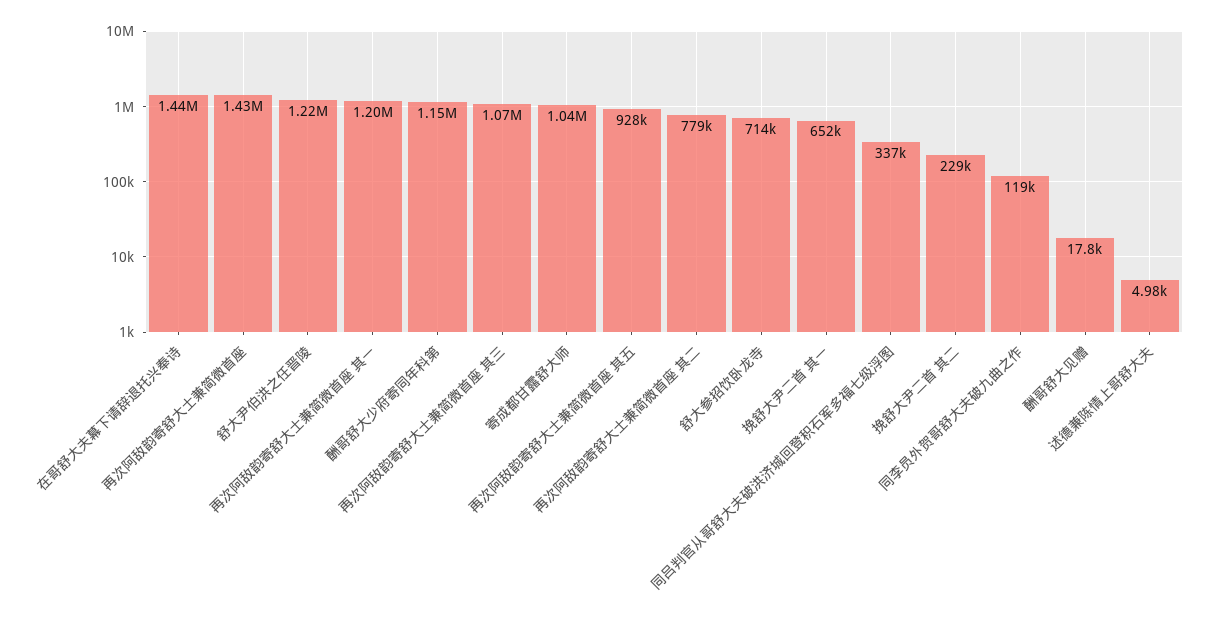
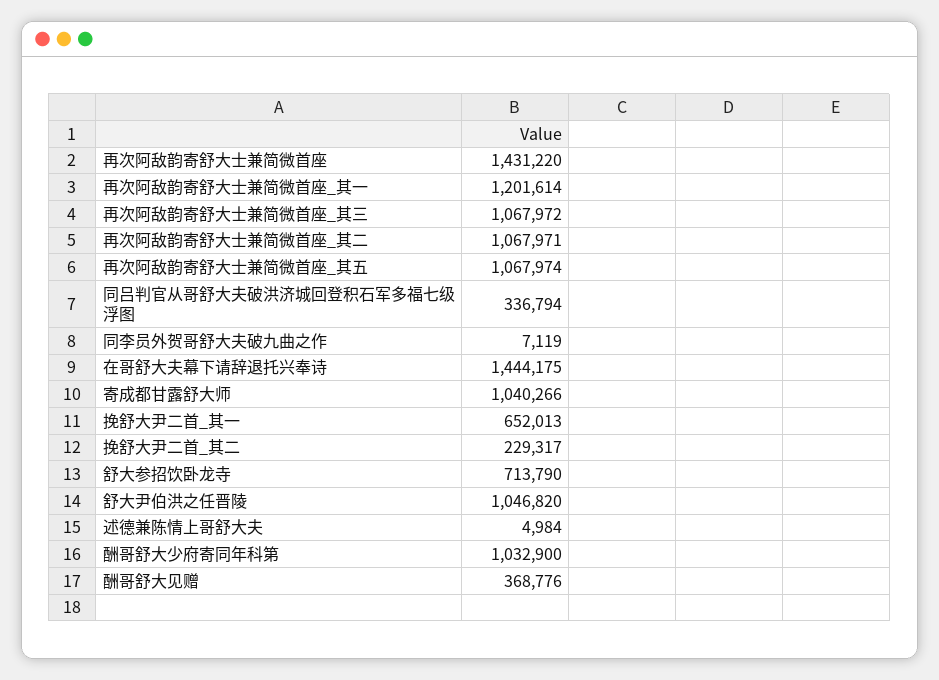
舒大尹伯洪之任晋陵: 1220000 -> 1046820
酬哥舒大少府寄同年科第: 1150000 -> 1032900
再次阿敌韵寄舒大士兼简微首座 其五: 928000 -> 1067974
再次阿敌韵寄舒大士兼简微首座 其二: 779000 -> 1067971
同李员外贺哥舒大夫破九曲之作: 119000 -> 7119
酬哥舒大见赠: 17800 -> 368776

